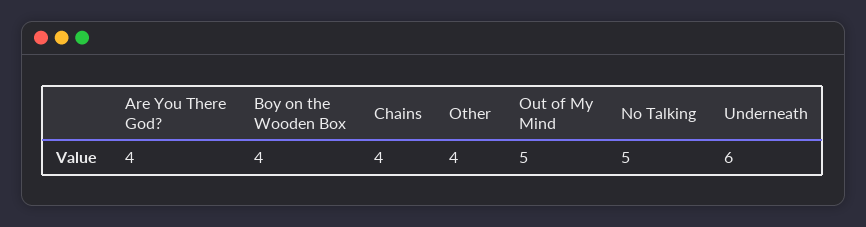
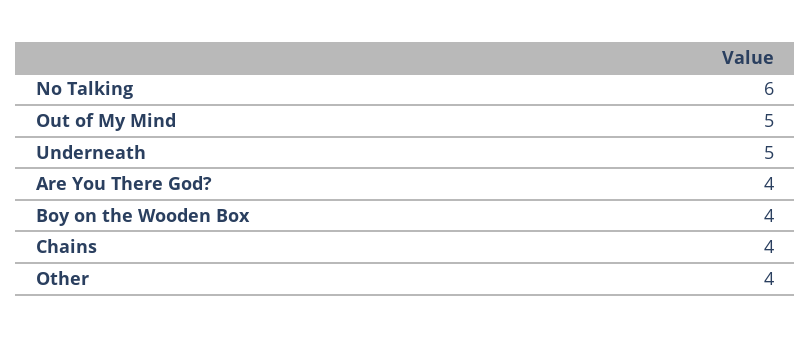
No Talking: 5 -> 6
Underneath: 6 -> 5

